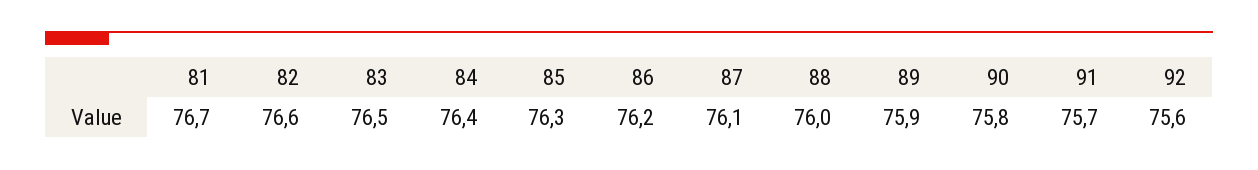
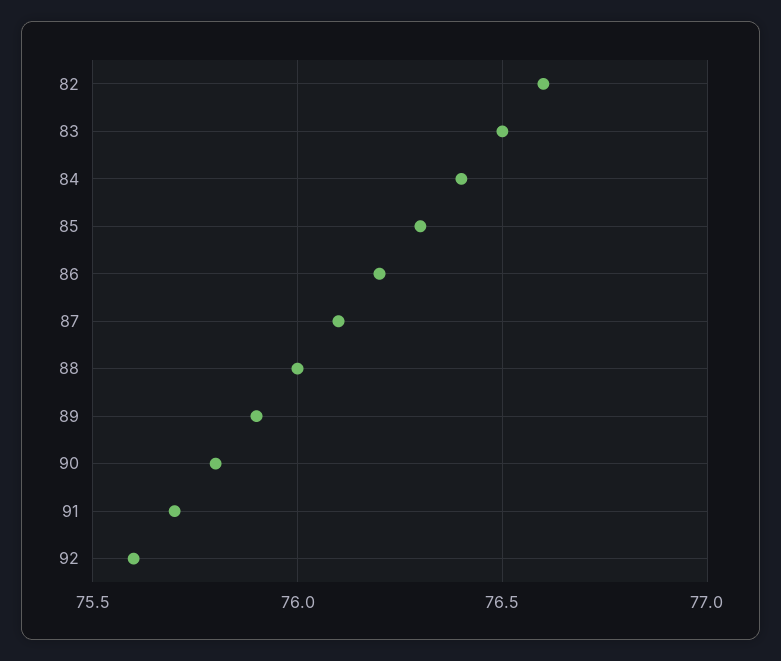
81: 76.7 -> none

